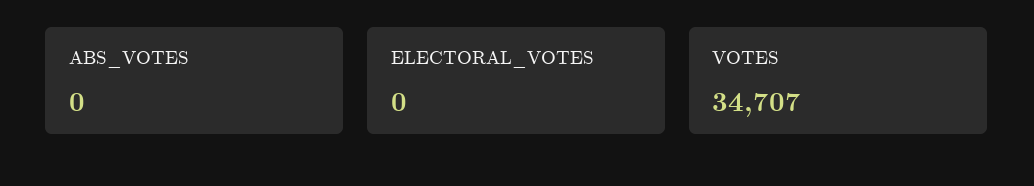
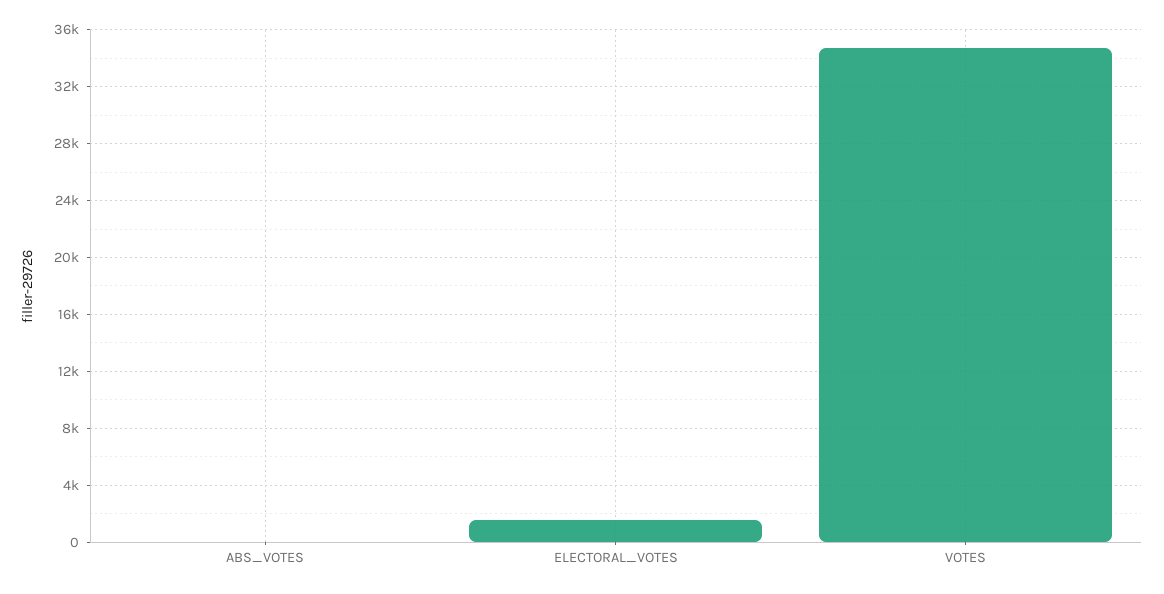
ELECTORAL_VOTES: 0 -> 1500

